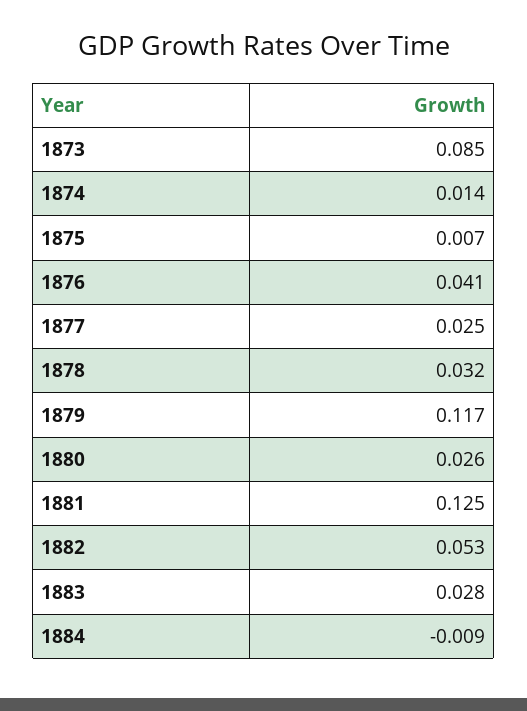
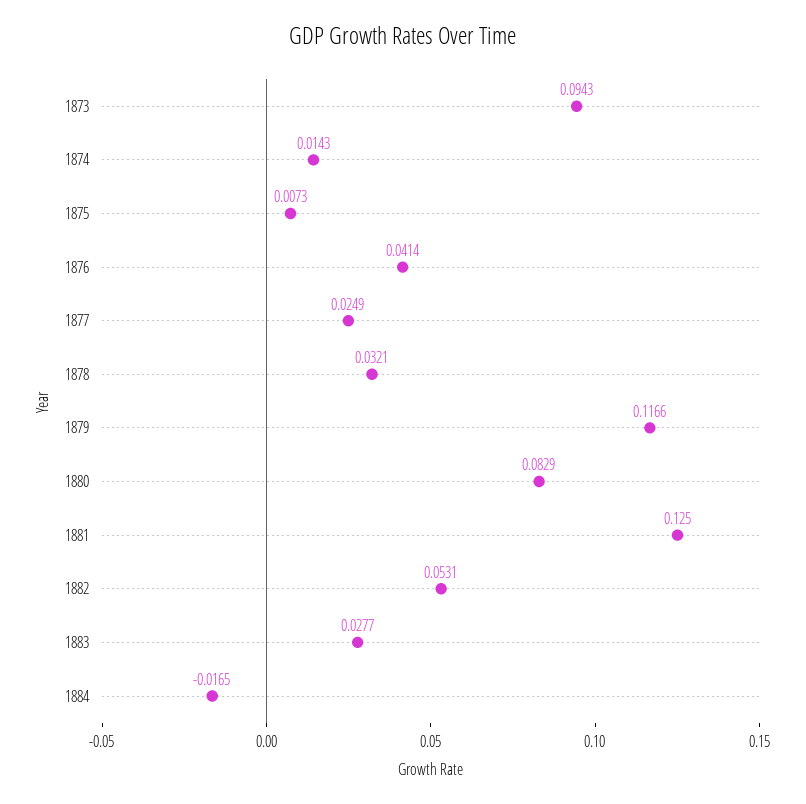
1873: 0.085 -> 0.0943
1880: 0.026 -> 0.0829
1884: -0.009 -> -0.0165

